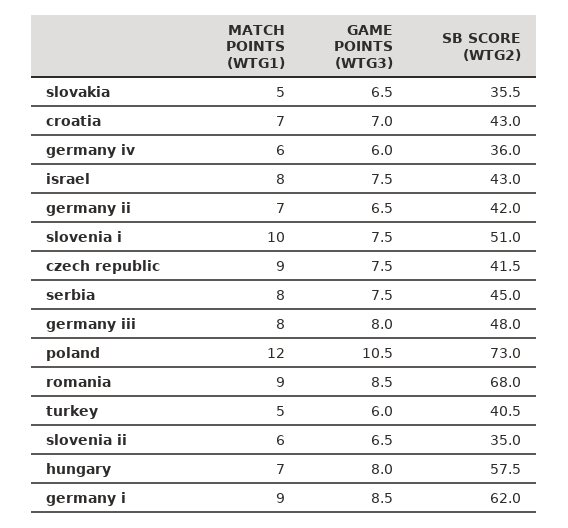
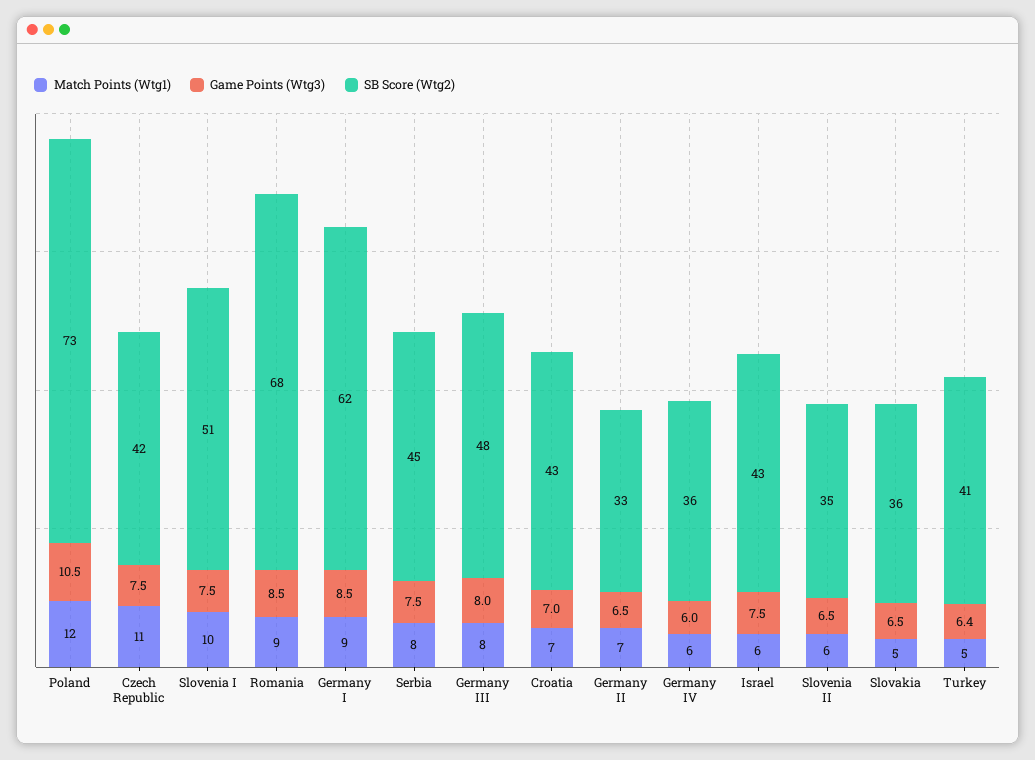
MATCH POINTS (WTG1), israel: 8 -> 6
SB SCORE (WTG2), germany ii: 42 -> 33
MATCH POINTS (WTG1), czech republic: 9 -> 11
GAME POINTS (WTG3), turkey: 6 -> 6.4
MATCH POINTS (WTG1), hungary: 7 -> none
GAME POINTS (WTG3), hungary: 8 -> none
SB SCORE (WTG2), hungary: 57.5 -> none

